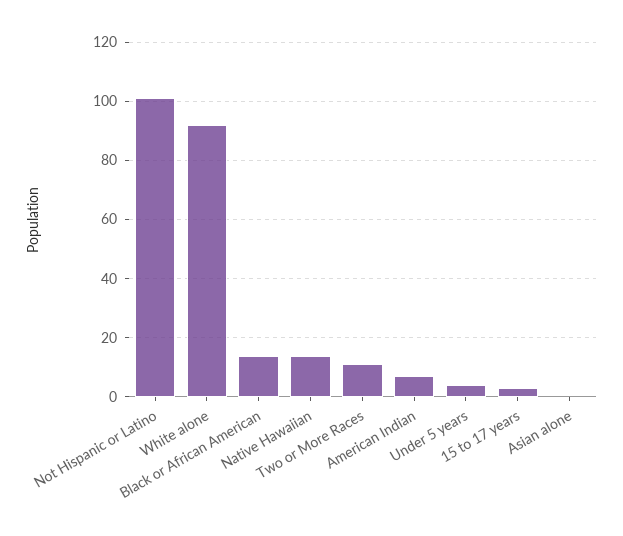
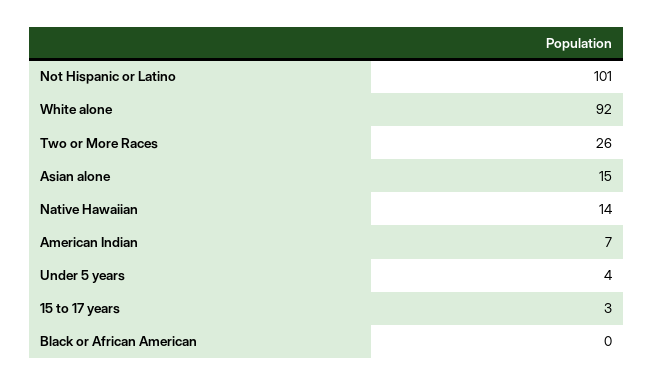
Black or African American: 15 -> 0
Two or More Races: 10 -> 26
Asian alone: 0 -> 15

